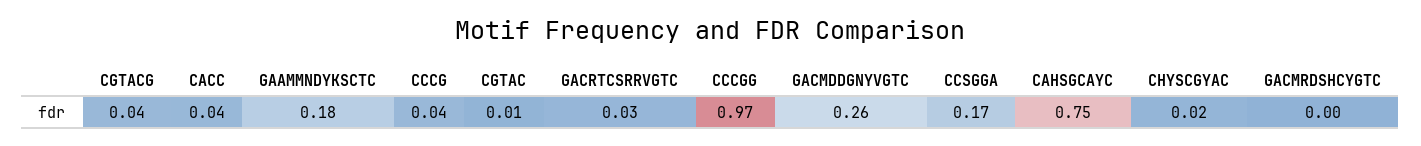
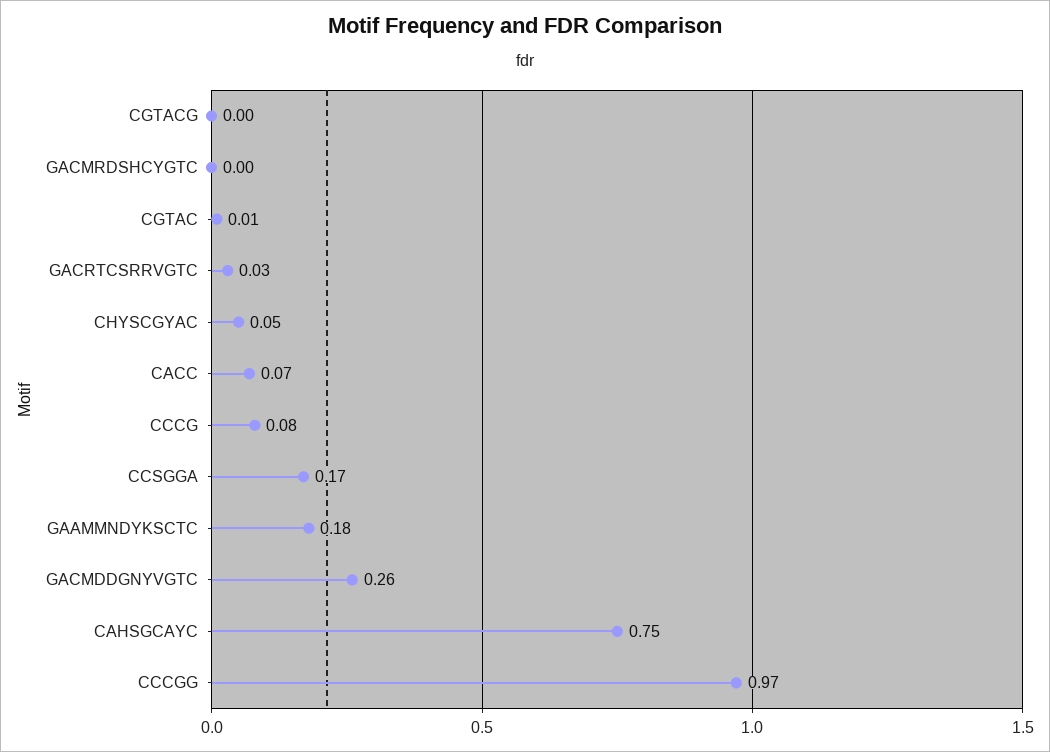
CGTACG: 0.04 -> 0
CACC: 0.04 -> 0.07
CCCG: 0.04 -> 0.08
CHYSCGYAC: 0.02 -> 0.05

